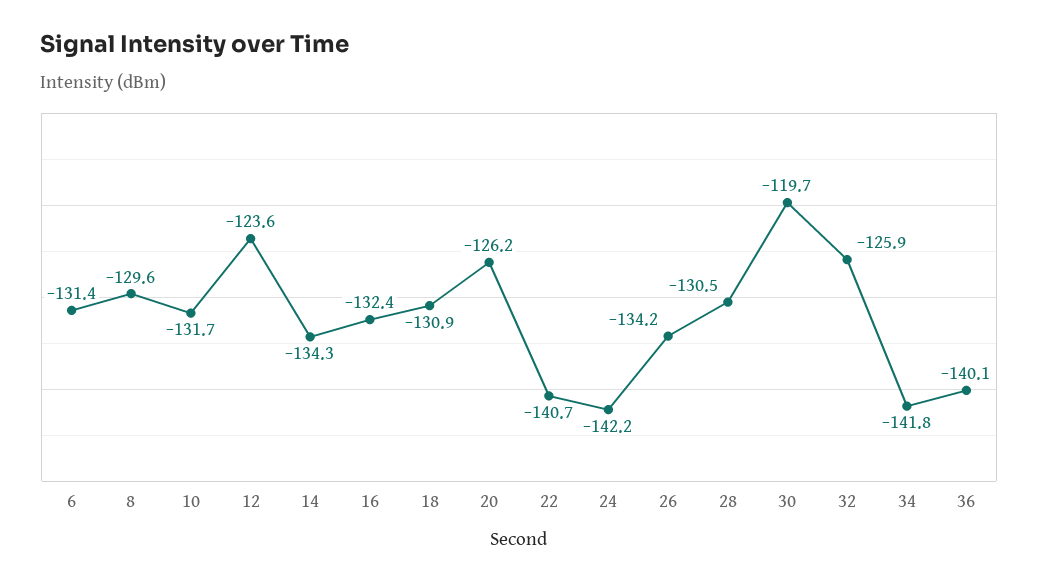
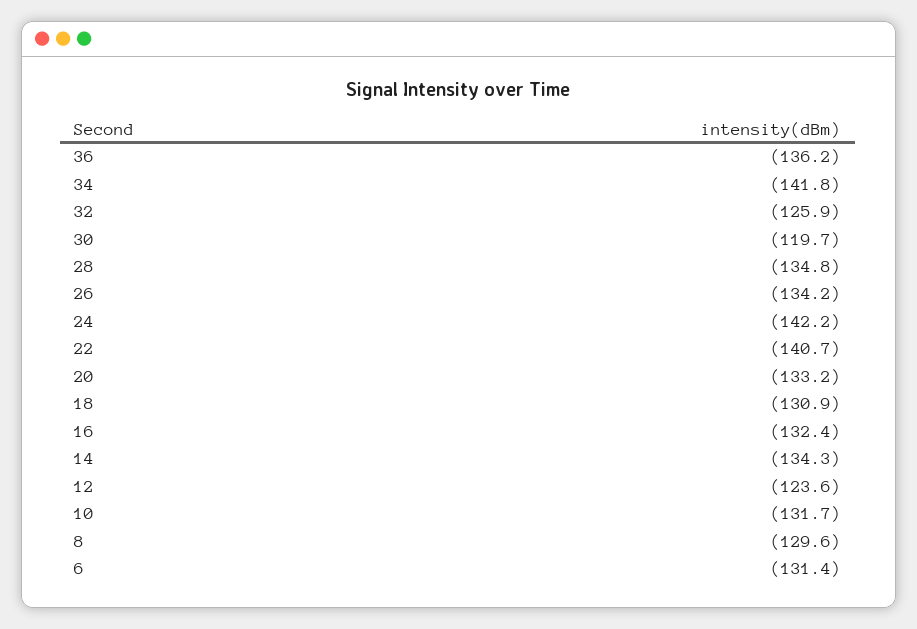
20: -126.2 -> -133.2
28: -130.5 -> -134.8
36: -140.1 -> -136.2

